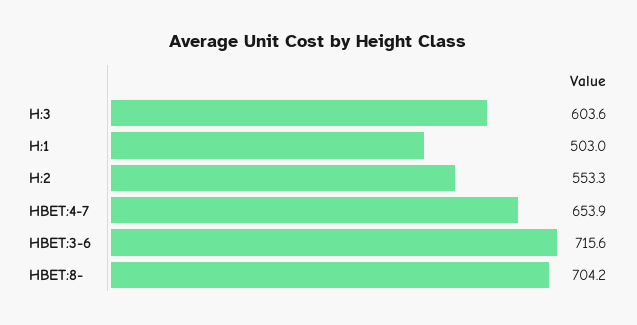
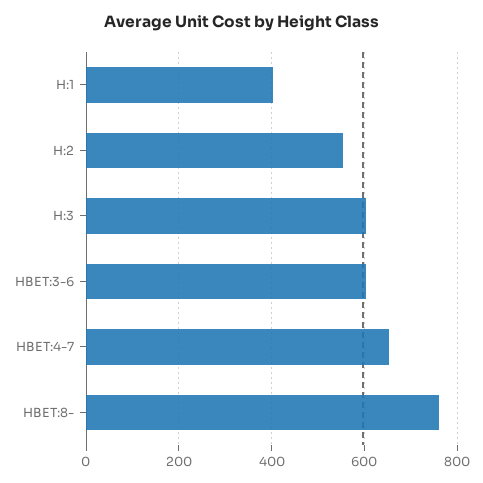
H:1: 503 -> 400
HBET:3-6: 715.6 -> 600
HBET:8-: 704.2 -> 760

